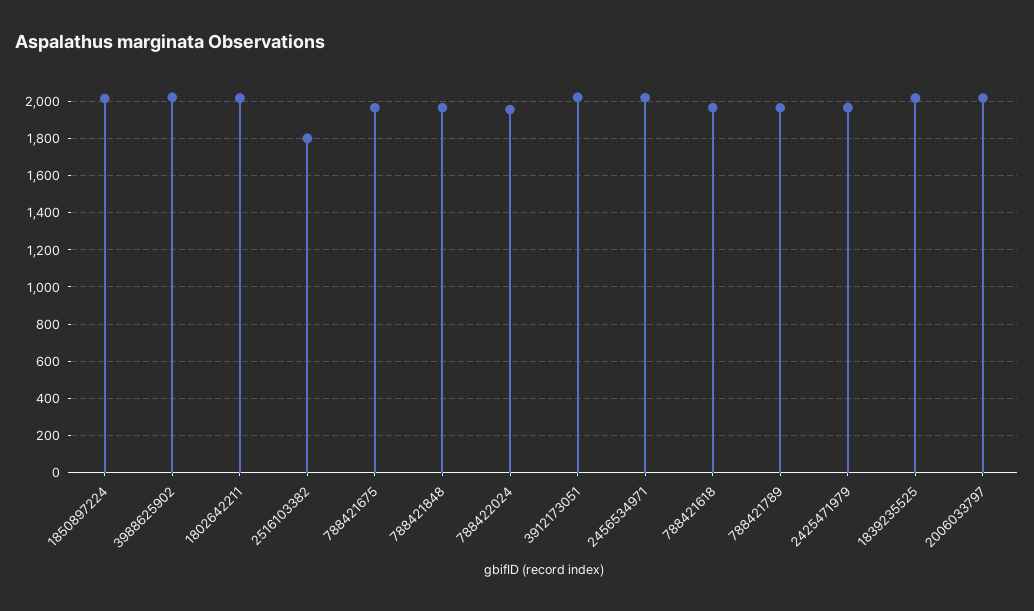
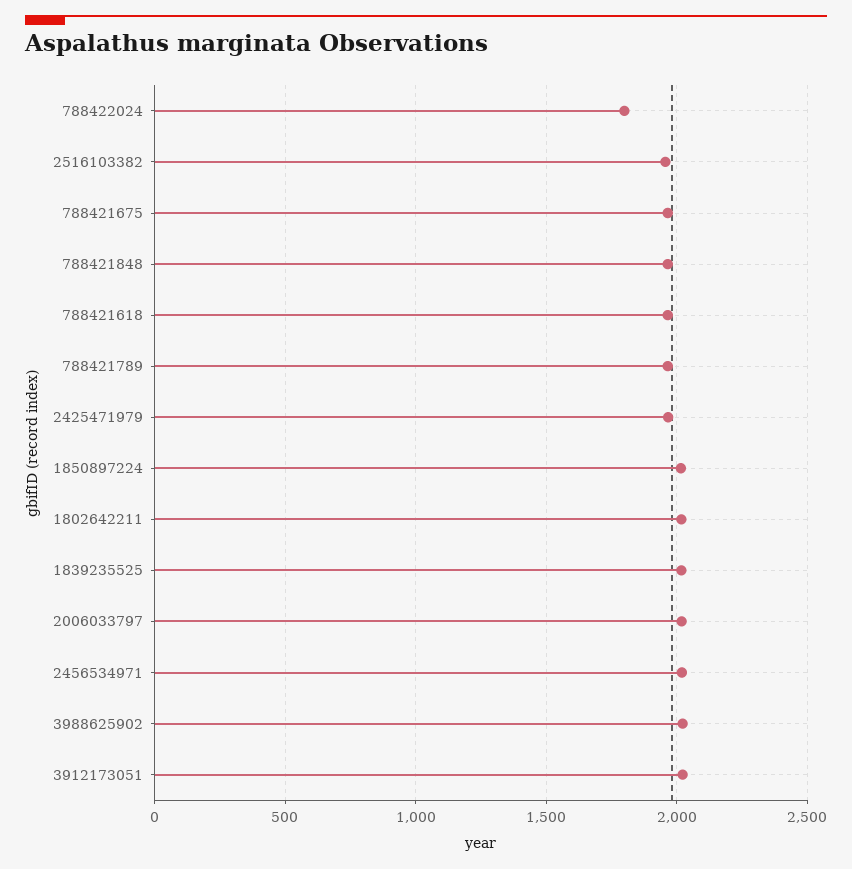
2516103382: 1800 -> 1950
788422024: 1950 -> 1800

